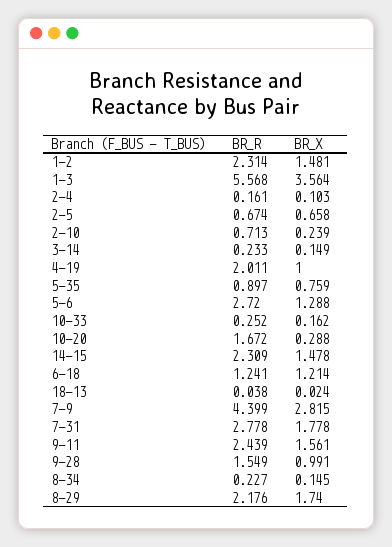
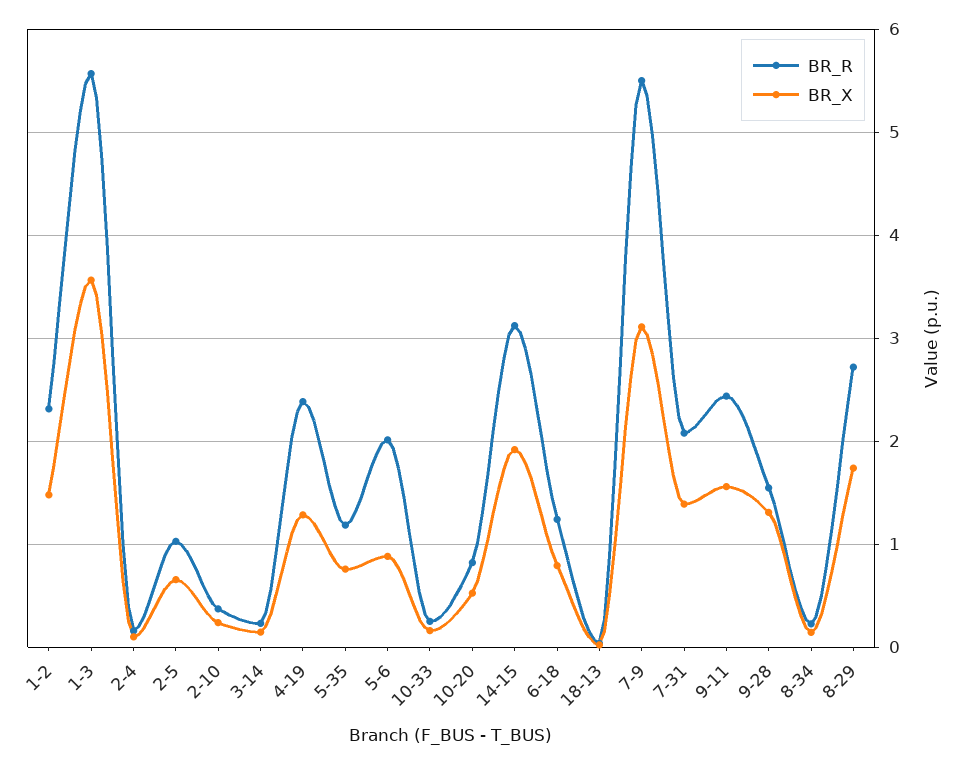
BR_R, 2-5: 0.674 -> 1
BR_R, 2-10: 0.713 -> 0.4
BR_R, 4-19: 2.011 -> 2.4
BR_X, 4-19: 1 -> 1.3
BR_R, 5-35: 0.897 -> 1.2
BR_R, 5-6: 2.72 -> 2
BR_X, 5-6: 1.288 -> 0.9
BR_R, 10-20: 1.672 -> 0.8
BR_X, 10-20: 0.288 -> 0.5
BR_R, 14-15: 2.309 -> 3.1
BR_X, 14-15: 1.478 -> 1.9
BR_X, 6-18: 1.214 -> 0.8
BR_R, 7-9: 4.399 -> 5.5
BR_X, 7-9: 2.815 -> 3.1
BR_R, 7-31: 2.778 -> 2.1
BR_X, 7-31: 1.778 -> 1.4
BR_X, 9-28: 0.991 -> 1.3
BR_R, 8-29: 2.176 -> 2.7

